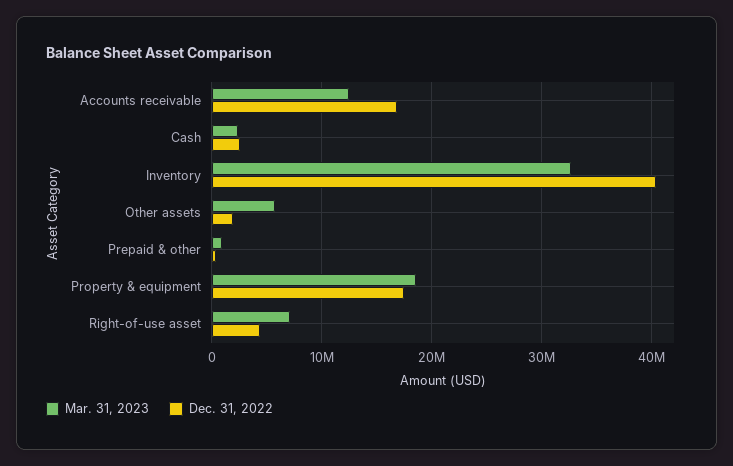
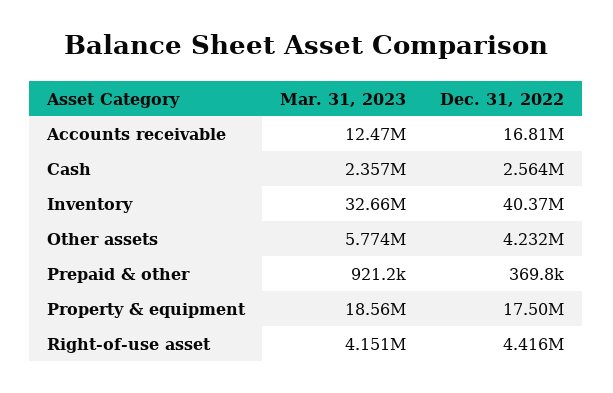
Dec. 31, 2022, Other assets: 2000000 -> 4232000
Mar. 31, 2023, Right-of-use asset: 7000000 -> 4151000

